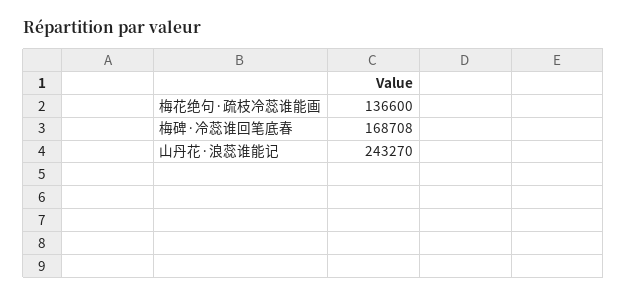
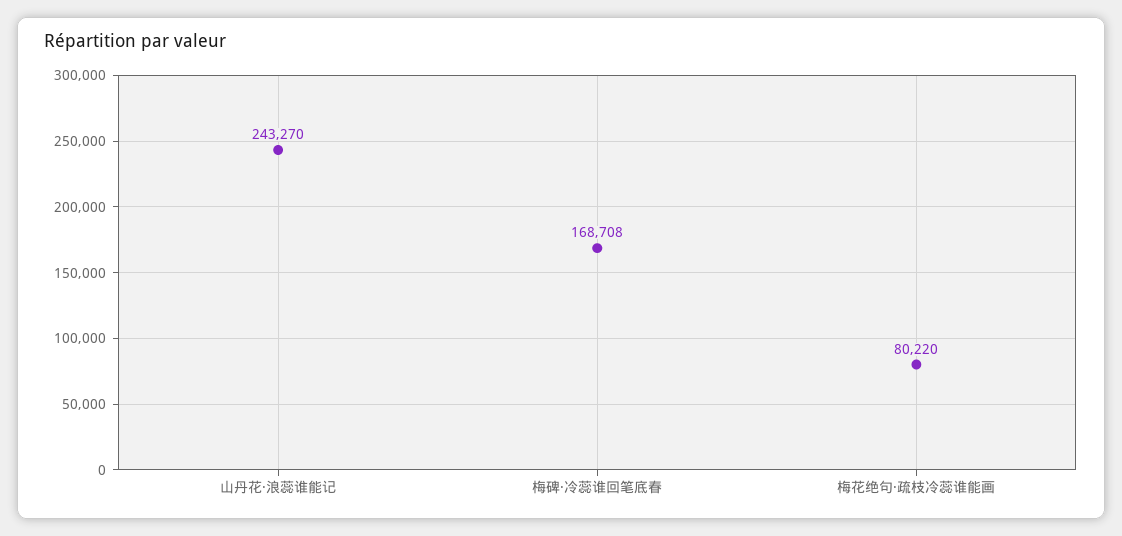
梅花绝句·疏枝冷蕊谁能画: 136600 -> 80220

